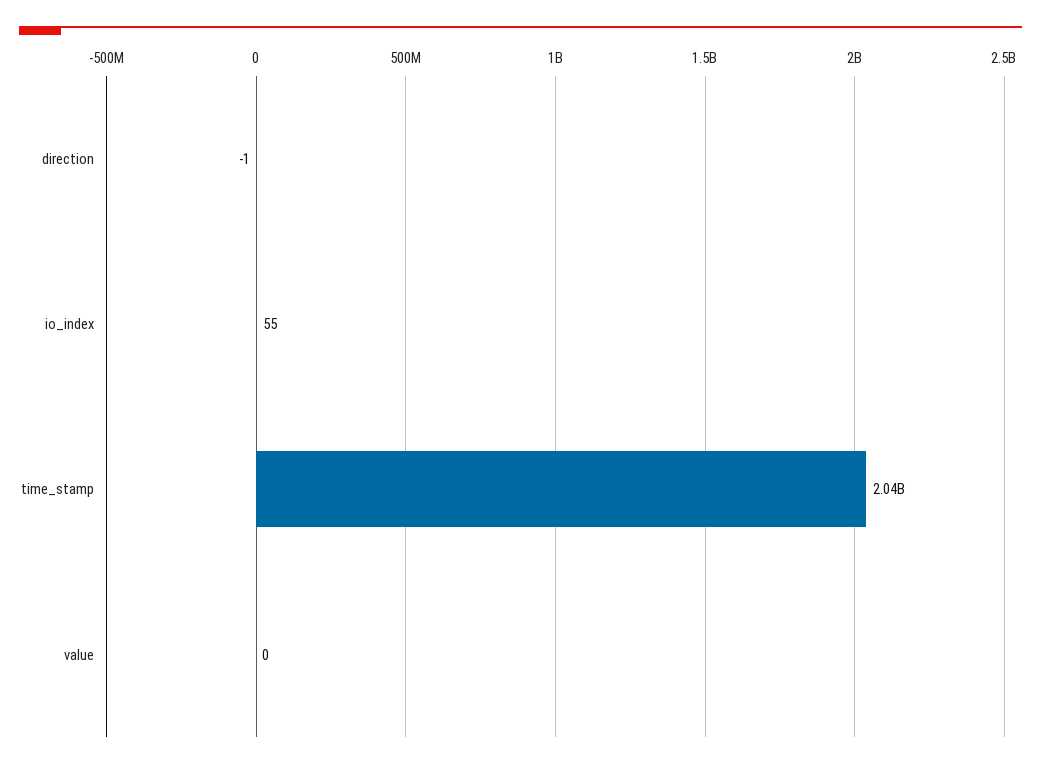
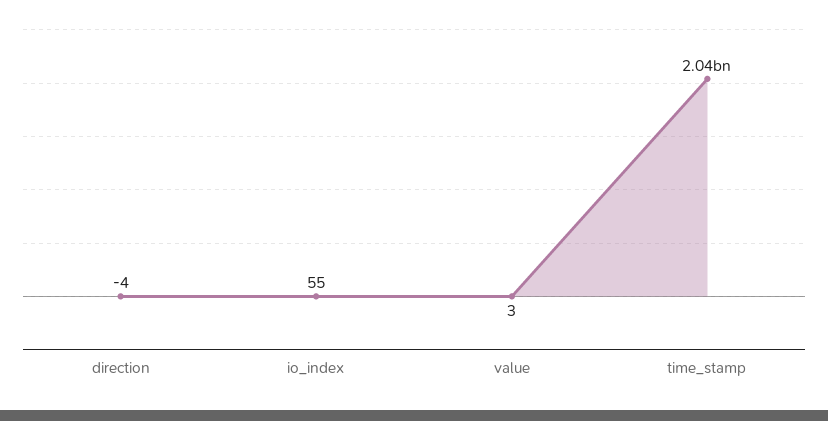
direction: -1 -> -4
value: 0 -> 3

